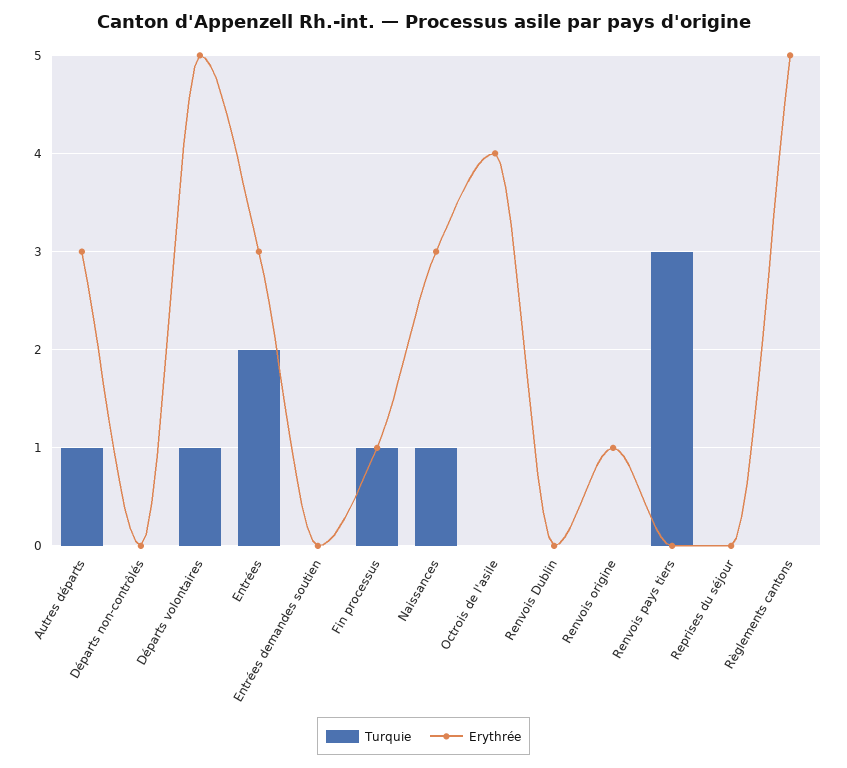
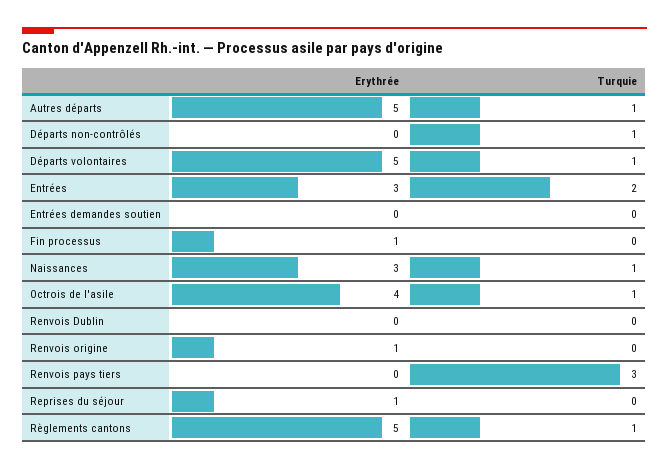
Erythrée, Autres départs: 3 -> 5
Turquie, Départs non-contrôlés: 0 -> 1
Turquie, Fin processus: 1 -> 0
Turquie, Octrois de l'asile: 0 -> 1
Erythrée, Reprises du séjour: 0 -> 1
Turquie, Règlements cantons: 0 -> 1

